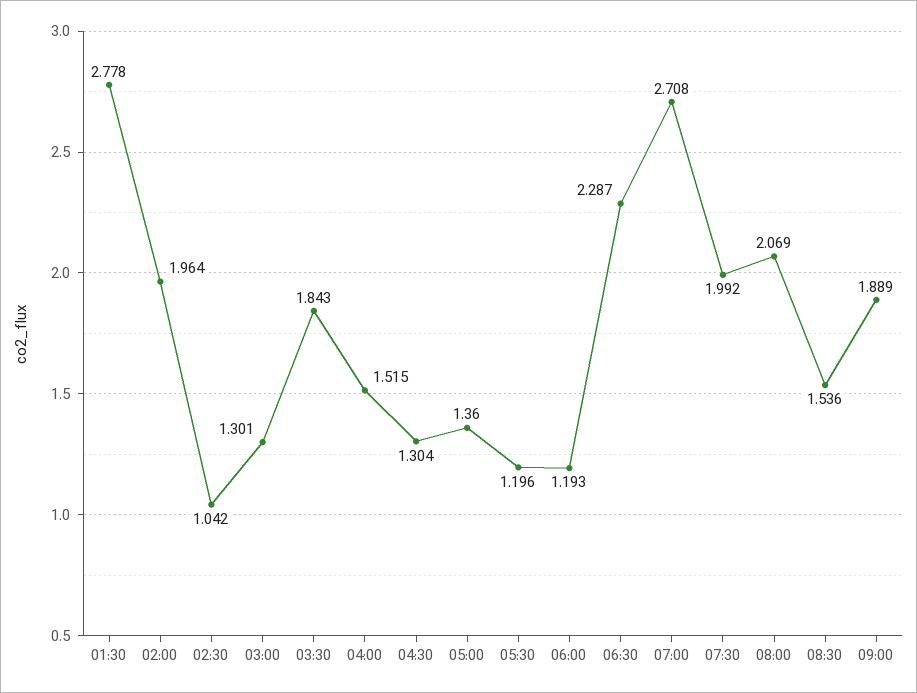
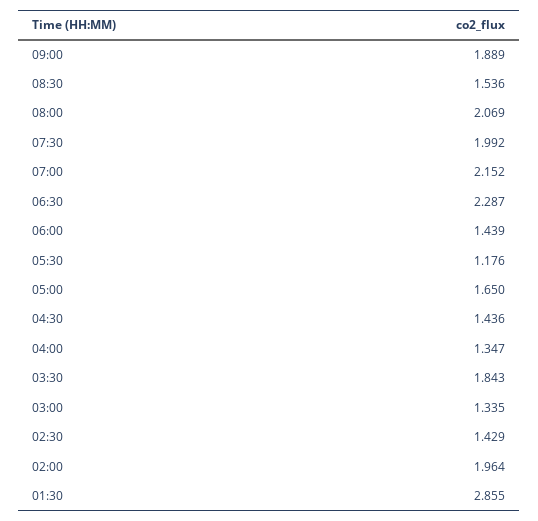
01:30: 2.778 -> 2.855
02:30: 1.042 -> 1.429
03:00: 1.301 -> 1.335
04:00: 1.515 -> 1.347
04:30: 1.304 -> 1.436
05:00: 1.36 -> 1.65
05:30: 1.196 -> 1.176
06:00: 1.193 -> 1.439
07:00: 2.708 -> 2.152

